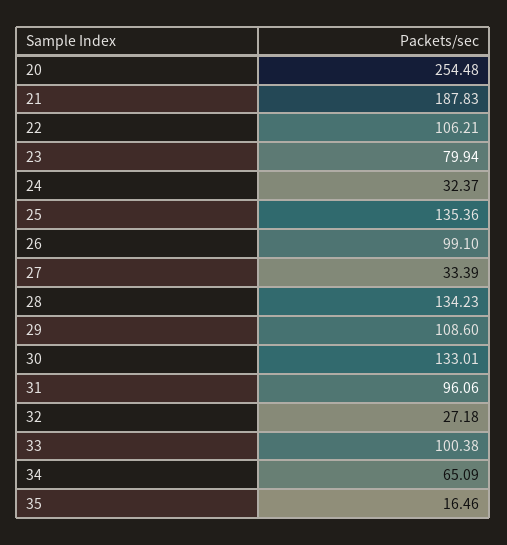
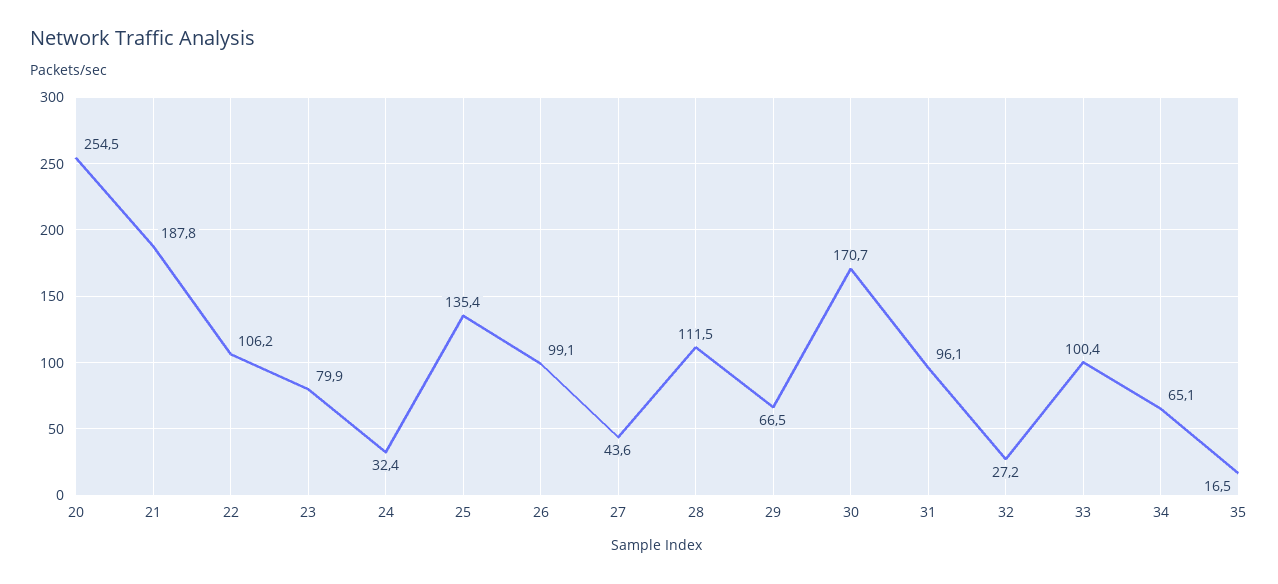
27: 33.39 -> 43.6
28: 134.23 -> 111.5
29: 108.6 -> 66.5
30: 133.01 -> 170.7

